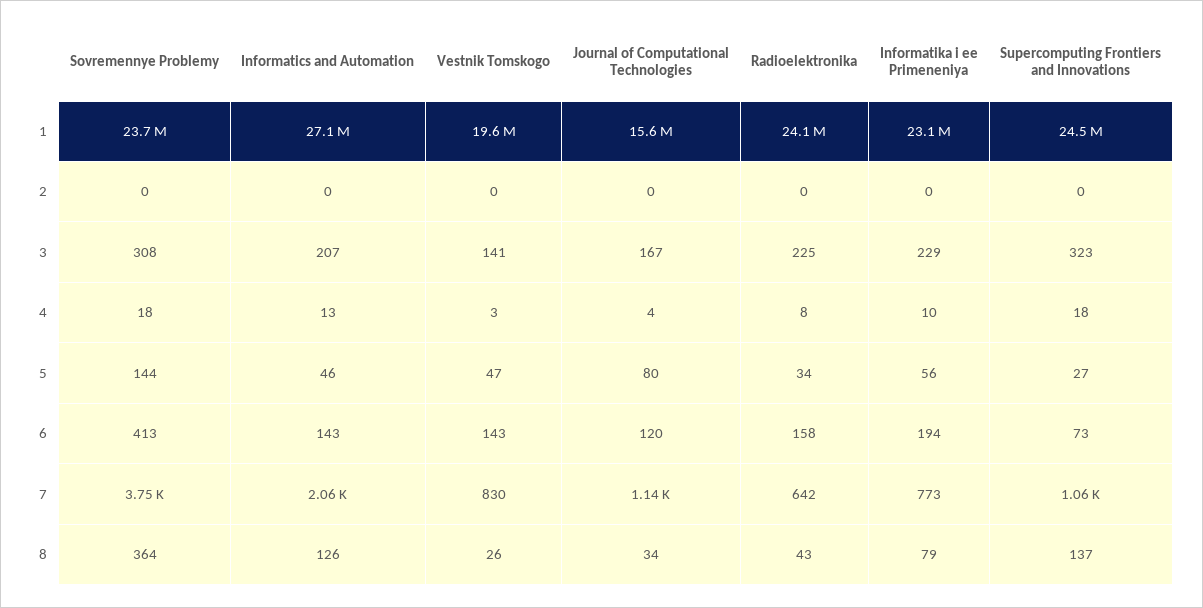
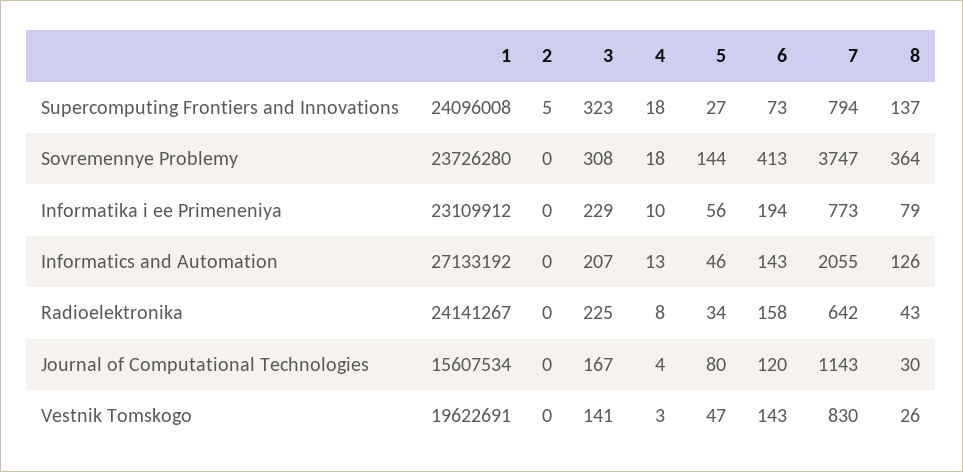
Supercomputing Frontiers and Innovations, 1: 24500000 -> 24096008
Supercomputing Frontiers and Innovations, 2: 0 -> 5
Supercomputing Frontiers and Innovations, 7: 1060 -> 794
Journal of Computational Technologies, 8: 34 -> 30

